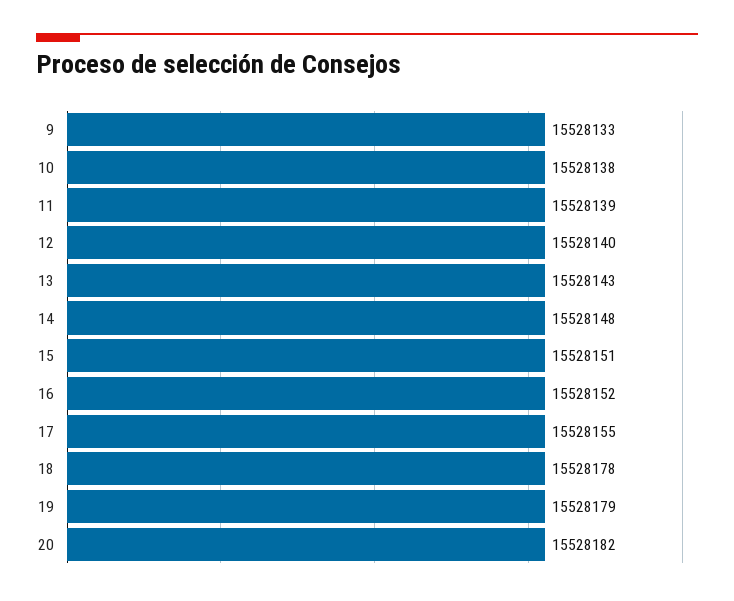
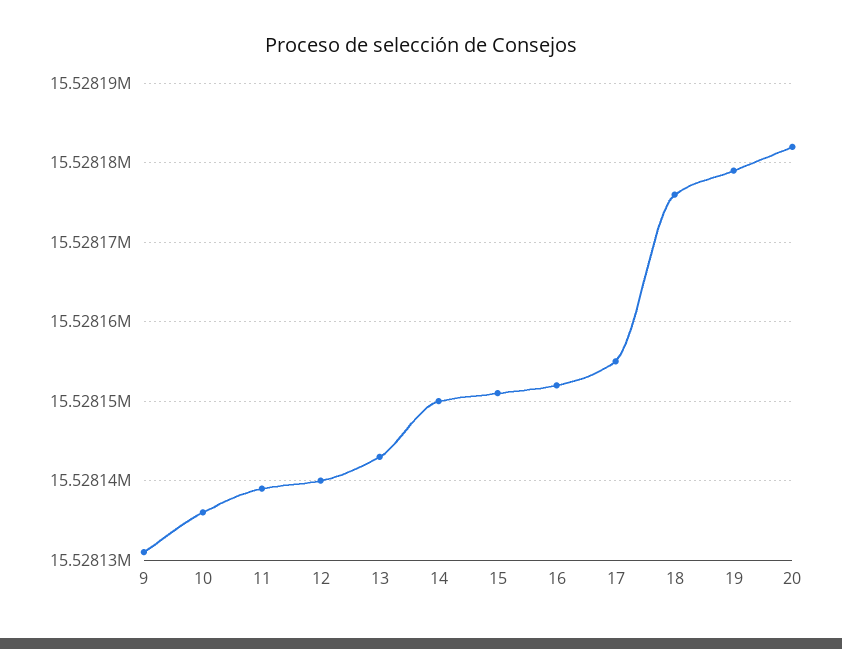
9: 15528133 -> 15528131
10: 15528138 -> 15528136
14: 15528148 -> 15528150
18: 15528178 -> 15528176

